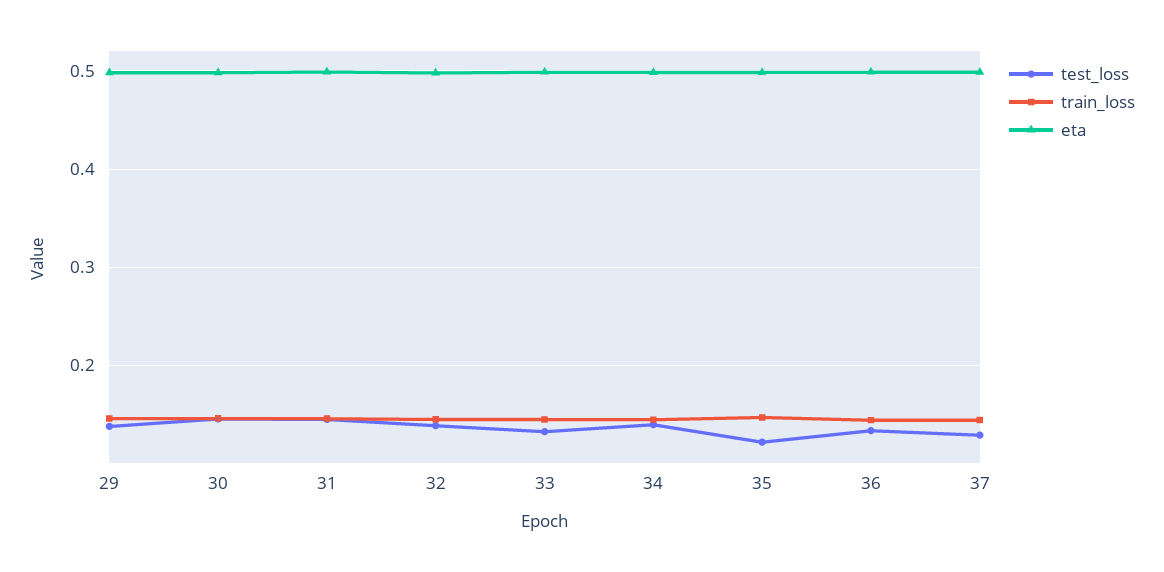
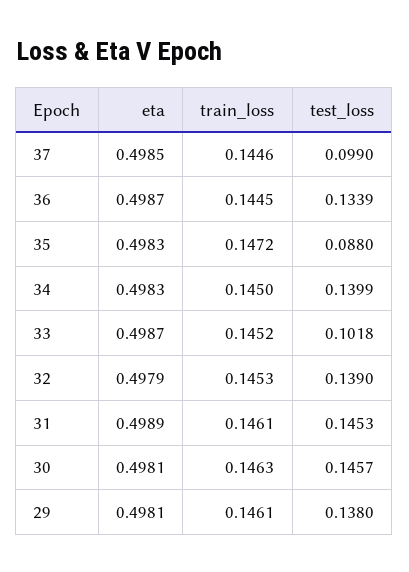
test_loss, 33: 0.13 -> 0.1018
test_loss, 35: 0.12 -> 0.088
test_loss, 37: 0.13 -> 0.099

